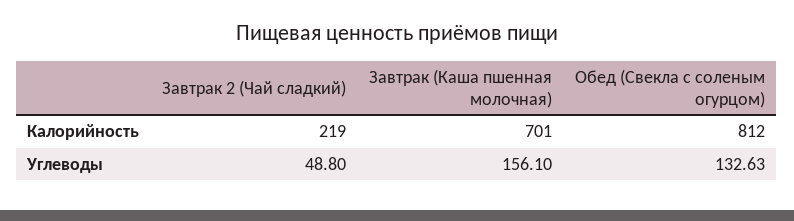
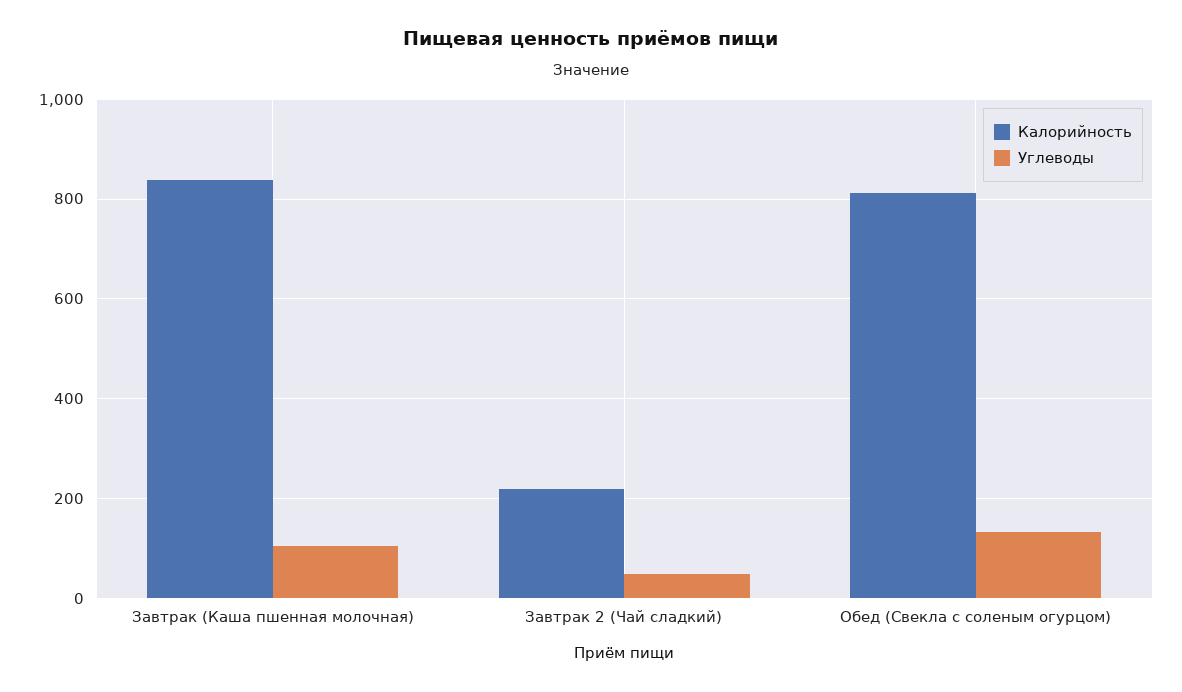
Калорийность, Завтрак (Каша пшенная молочная): 701 -> 840
Углеводы, Завтрак (Каша пшенная молочная): 156.1 -> 100

